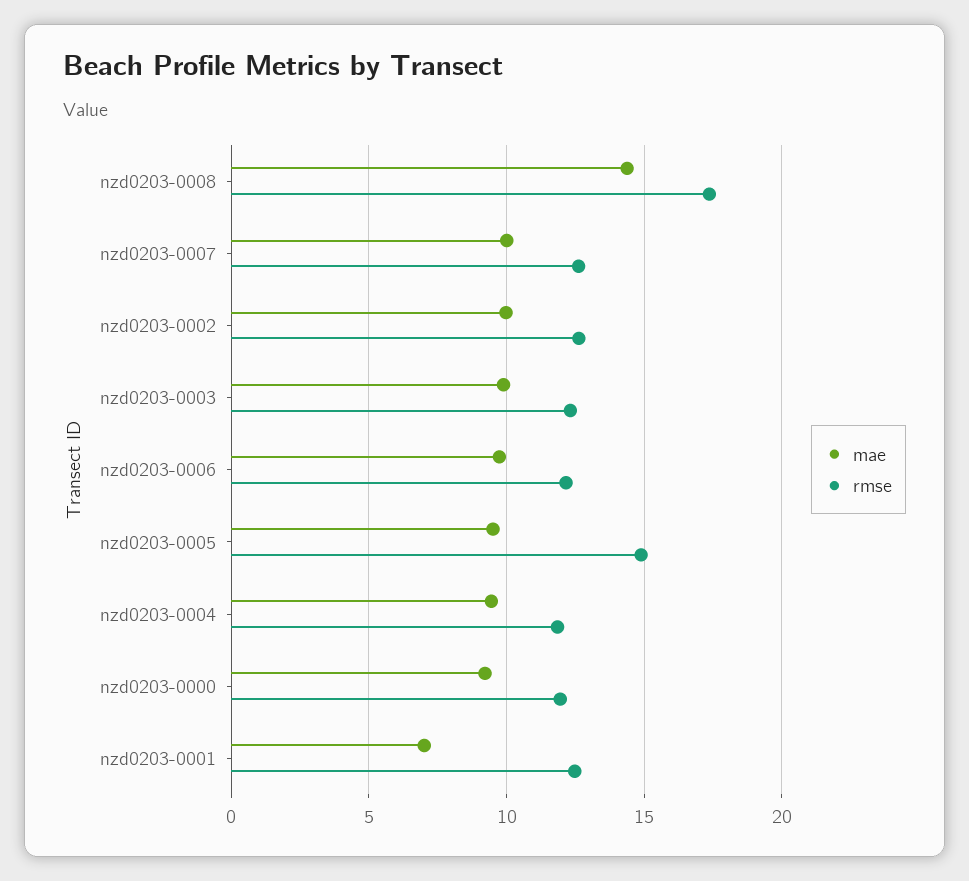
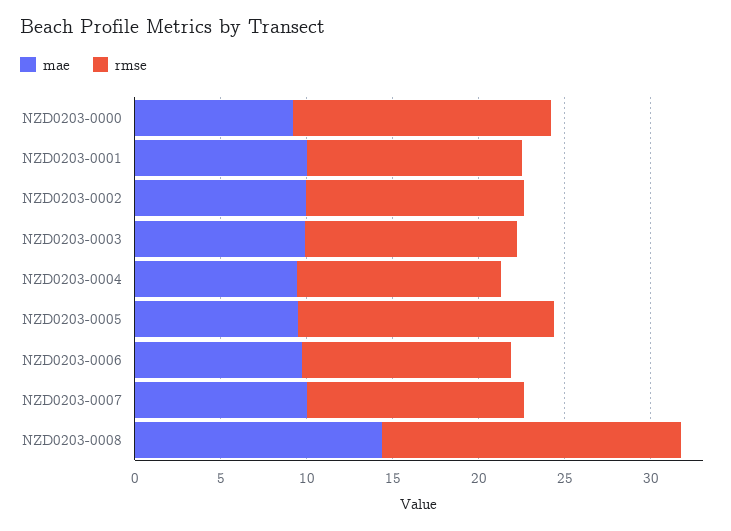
rmse, nzd0203-0000: 12 -> 15
mae, nzd0203-0001: 7 -> 10

